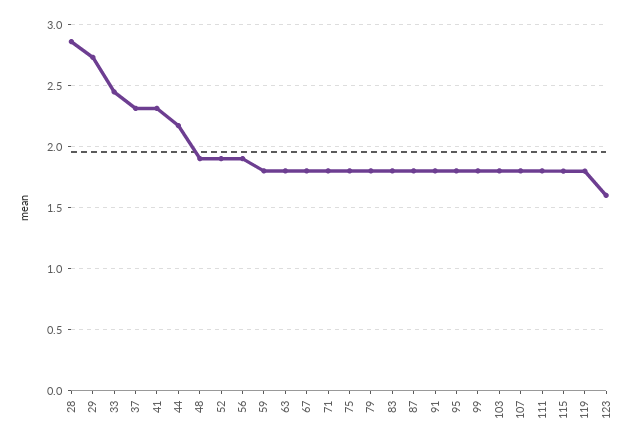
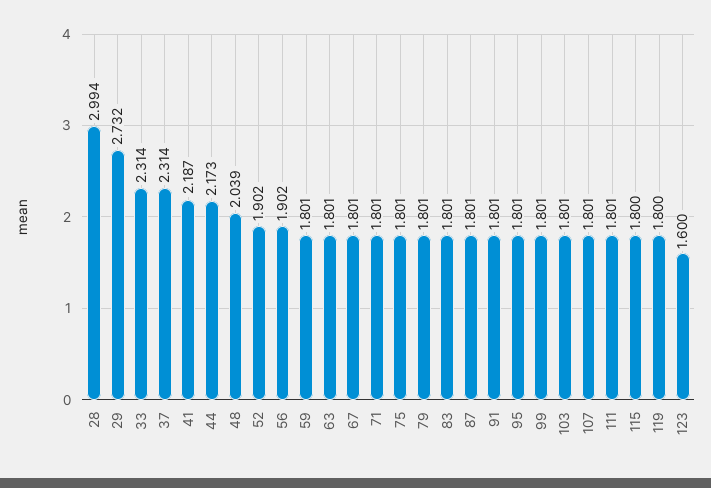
28: 2.85 -> 2.994
33: 2.45 -> 2.314
41: 2.3 -> 2.187
48: 1.9 -> 2.039

